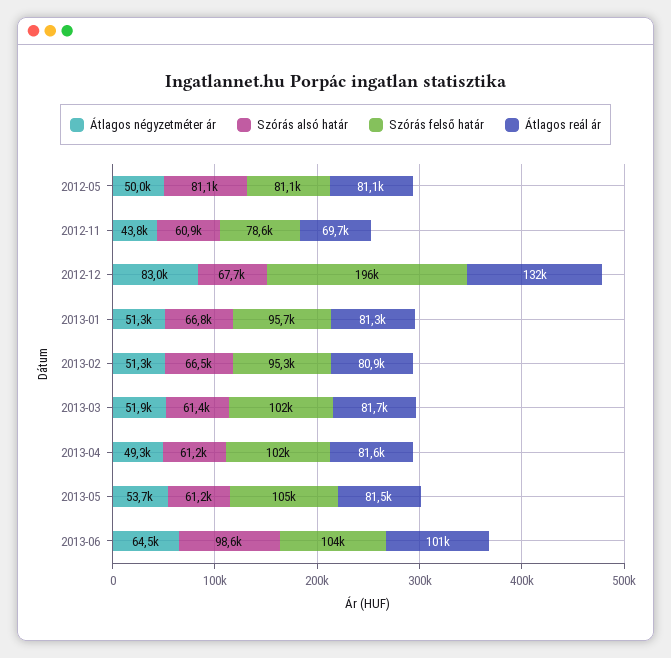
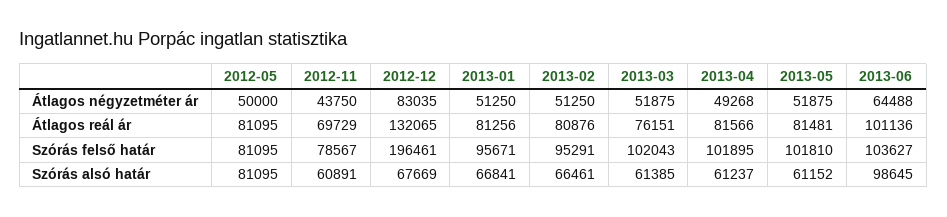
Átlagos reál ár, 2013-03: 81700 -> 76151
Átlagos négyzetméter ár, 2013-05: 53700 -> 51875
Szórás felső határ, 2013-05: 105000 -> 101810

